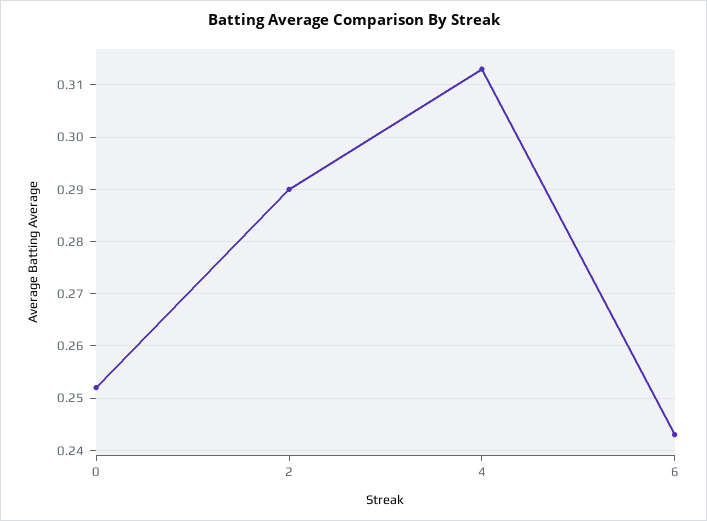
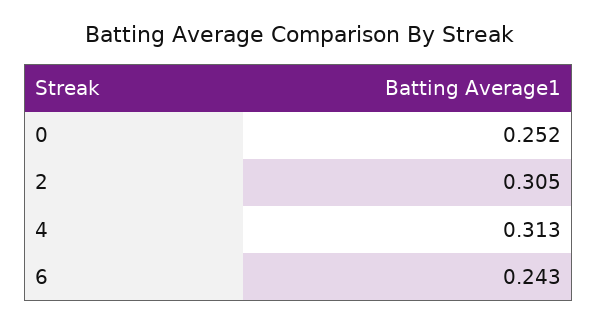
2: 0.29 -> 0.305

